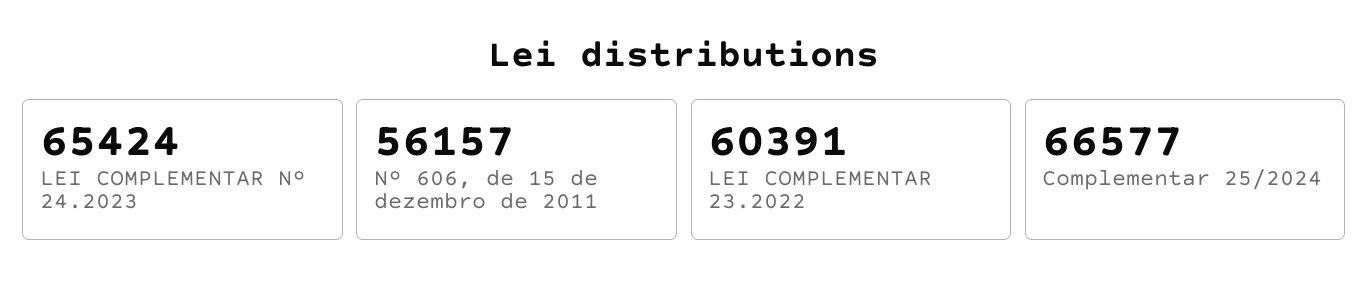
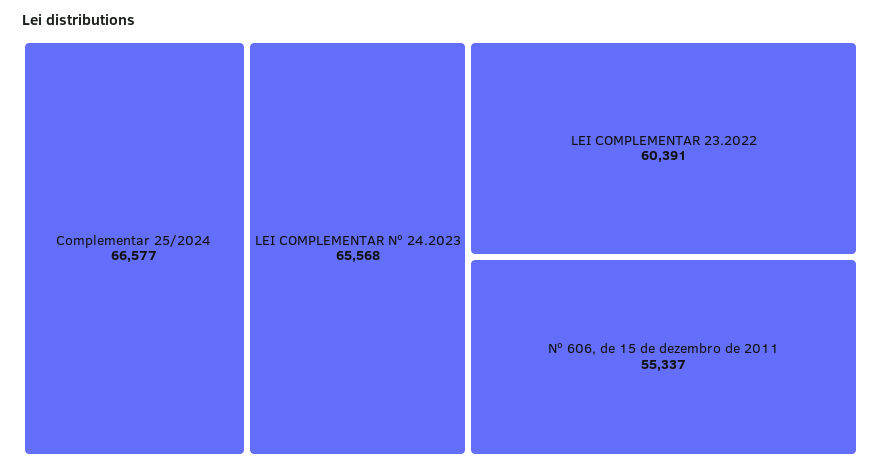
LEI COMPLEMENTAR Nº 24.2023: 65424 -> 65568
Nº 606, de 15 de dezembro de 2011: 56157 -> 55337

